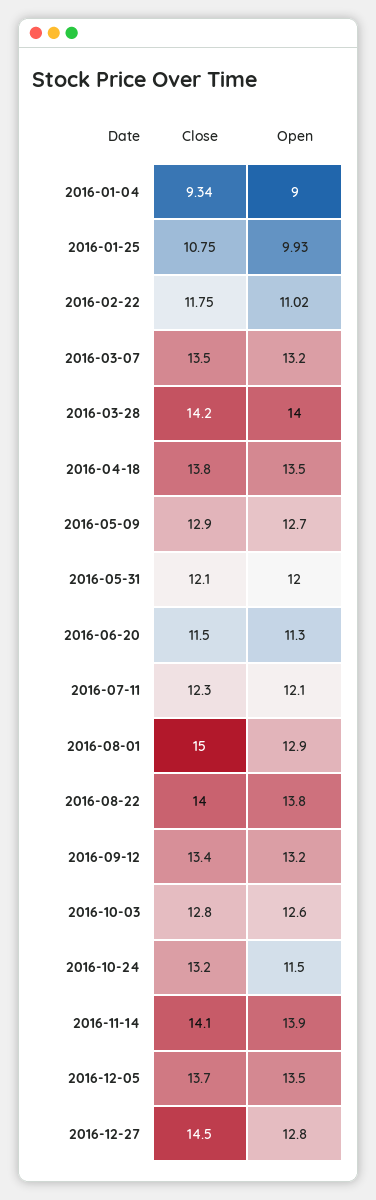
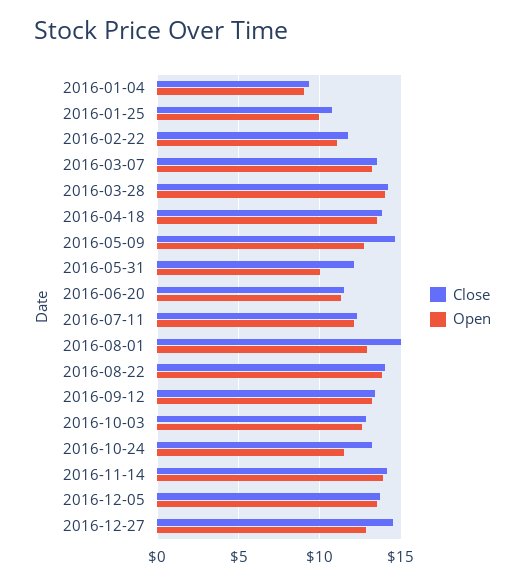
Close, 2016-05-09: 12.9 -> 14.5
Open, 2016-05-31: 12 -> 10

